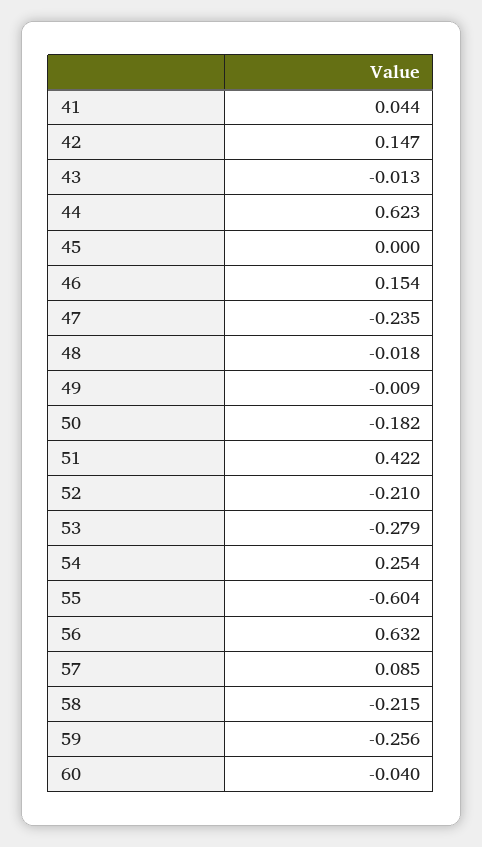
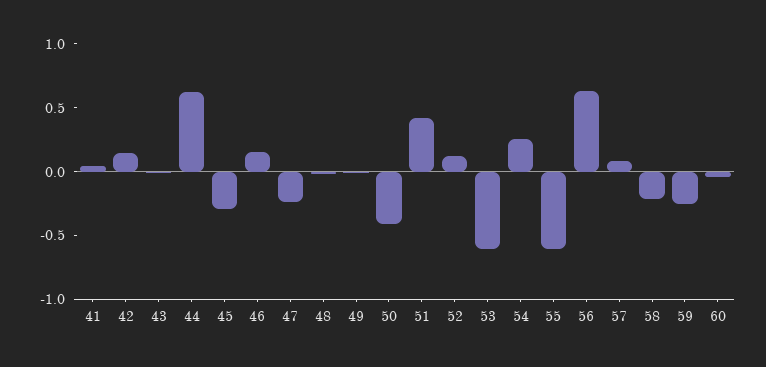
45: 0 -> -0.3
50: -0.182 -> -0.4
52: -0.21 -> 0.1
53: -0.279 -> -0.6

